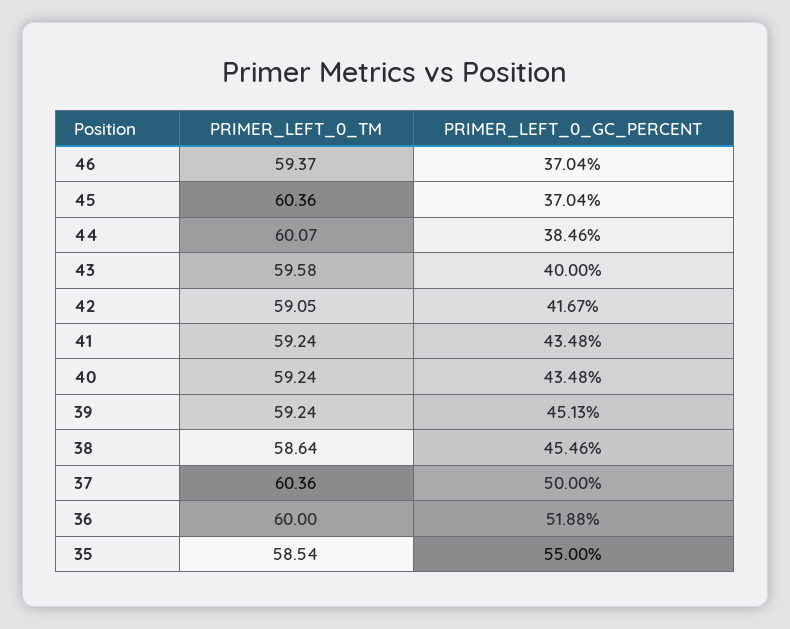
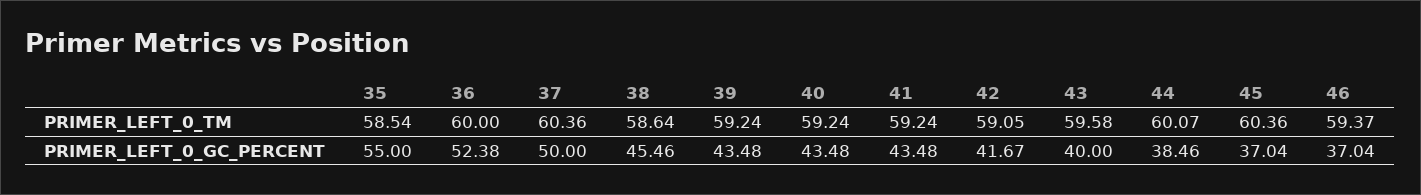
PRIMER_LEFT_0_GC_PERCENT, 39: 45.13 -> 43.48
PRIMER_LEFT_0_GC_PERCENT, 36: 51.88 -> 52.38

